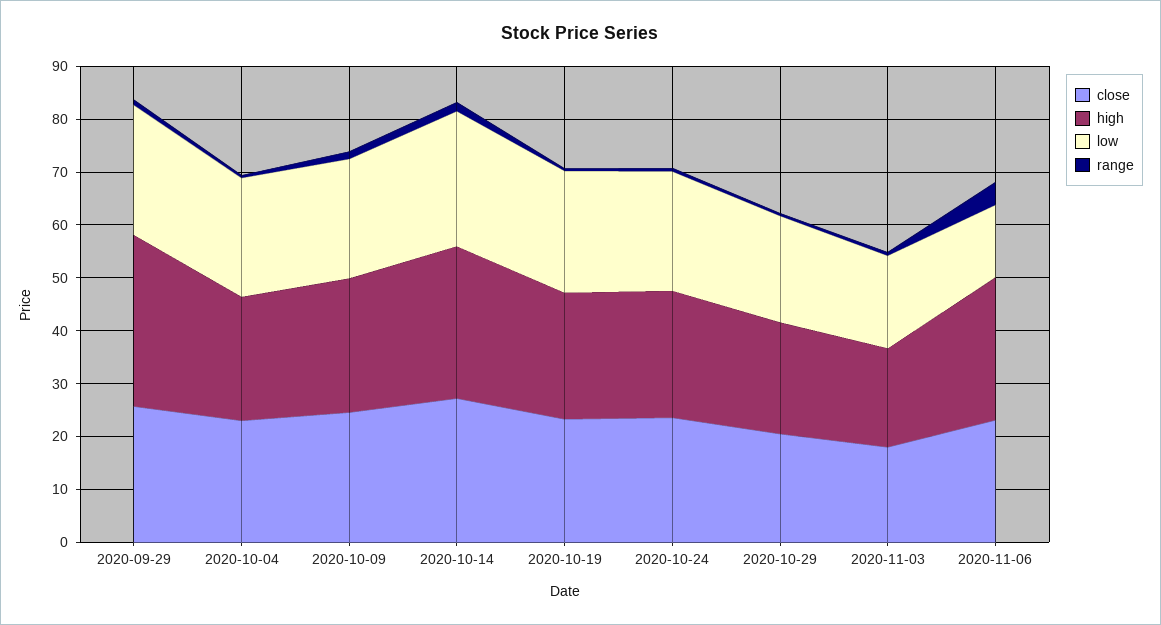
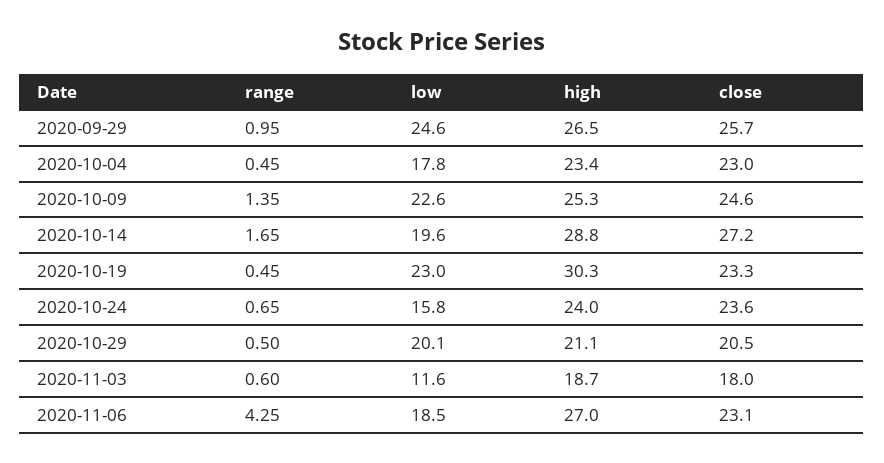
high, 2020-09-29: 32 -> 26.5
low, 2020-10-04: 22 -> 17.8
low, 2020-10-14: 26 -> 19.6
high, 2020-10-19: 24 -> 30.3
low, 2020-10-24: 22 -> 15.8
low, 2020-11-03: 18 -> 11.6
low, 2020-11-06: 14 -> 18.5

